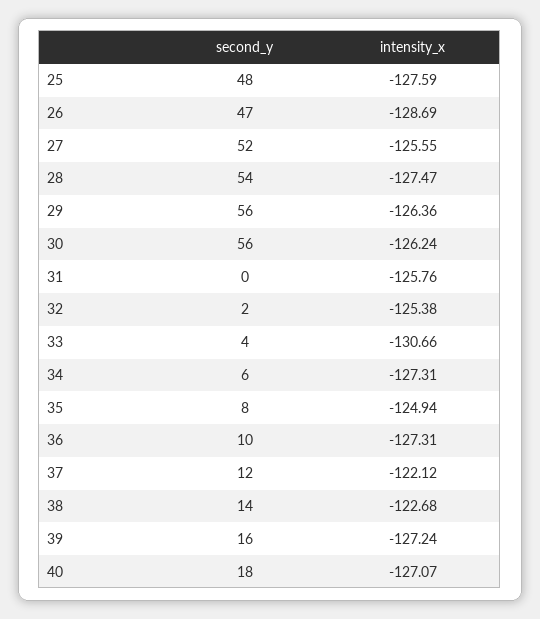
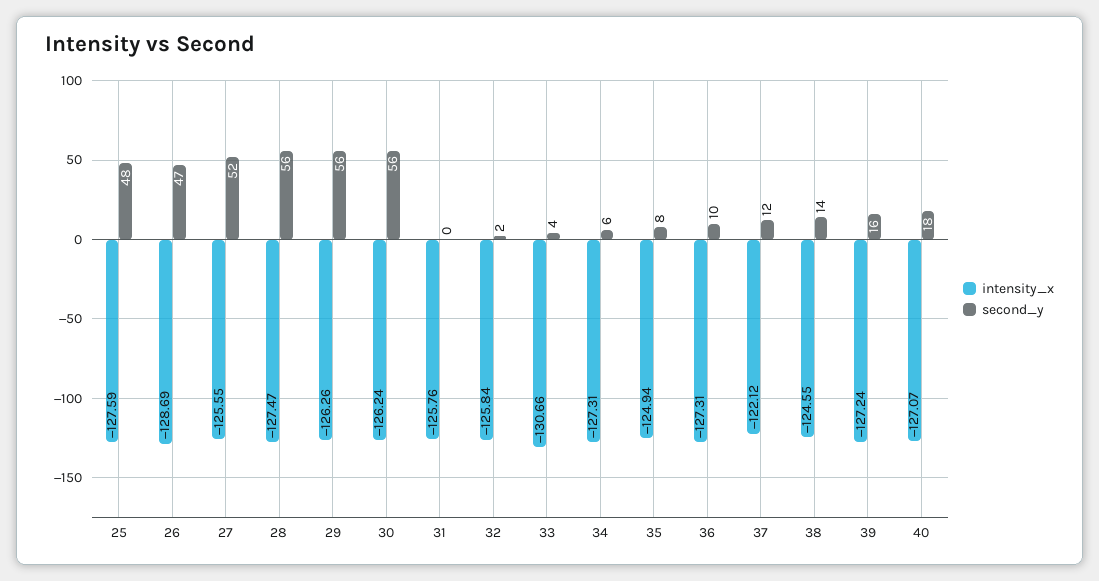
second_y, 28: 54 -> 56
intensity_x, 29: -126.36 -> -126.26
intensity_x, 32: -125.38 -> -125.84
intensity_x, 38: -122.68 -> -124.55

